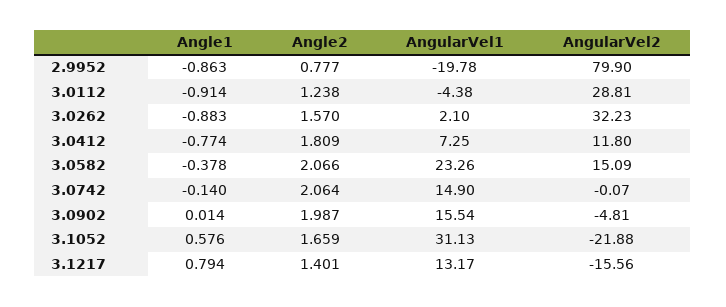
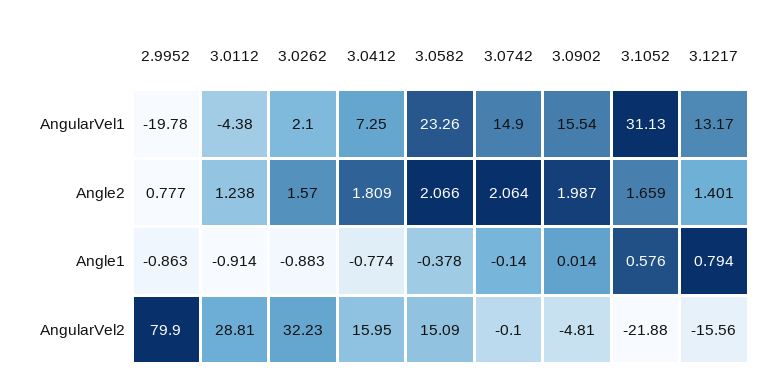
AngularVel2, 3.0412: 11.8 -> 15.95
AngularVel2, 3.0742: -0.07 -> -0.1

